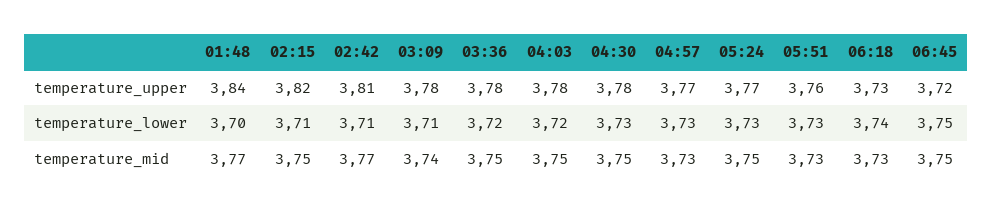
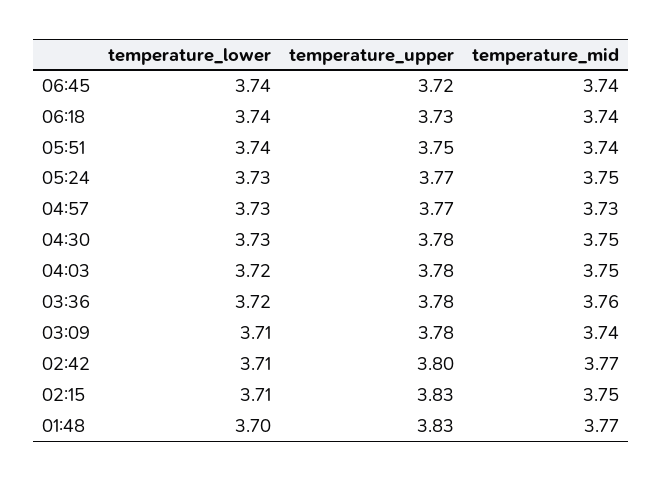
01:48, temperature_upper: 3.84 -> 3.83
02:15, temperature_upper: 3.82 -> 3.83
02:42, temperature_upper: 3.81 -> 3.8
05:51, temperature_upper: 3.76 -> 3.75
05:51, temperature_lower: 3.73 -> 3.74
06:45, temperature_lower: 3.75 -> 3.74
03:36, temperature_mid: 3.75 -> 3.76
05:51, temperature_mid: 3.73 -> 3.74
06:18, temperature_mid: 3.73 -> 3.74
06:45, temperature_mid: 3.75 -> 3.74

